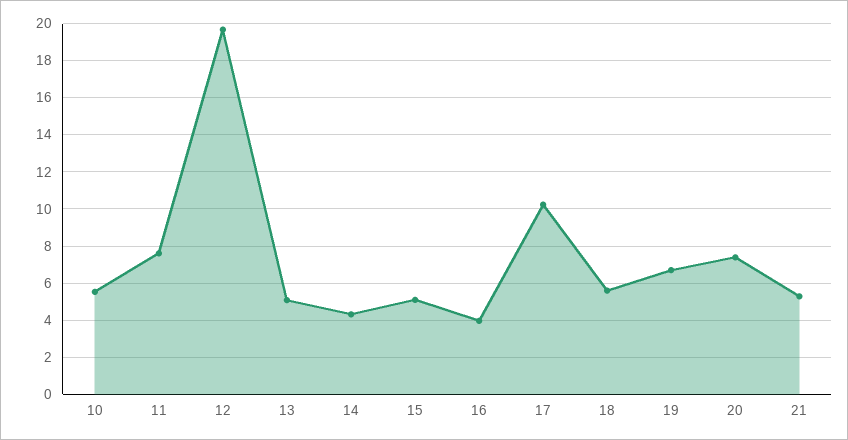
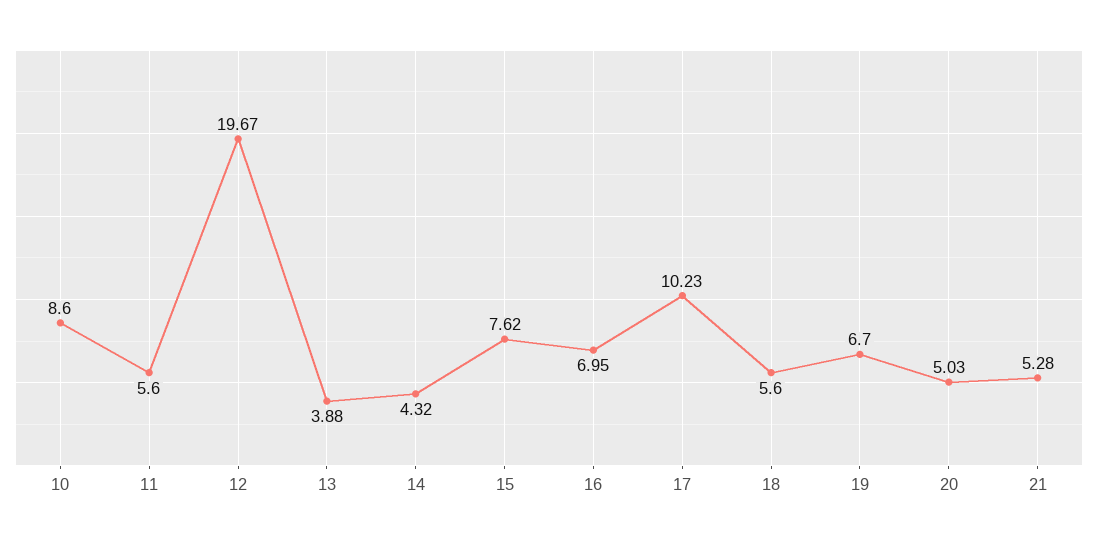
10: 5.5 -> 8.6
11: 7.5 -> 5.6
13: 5 -> 3.88
15: 5 -> 7.62
16: 4 -> 6.95
20: 7.5 -> 5.03

